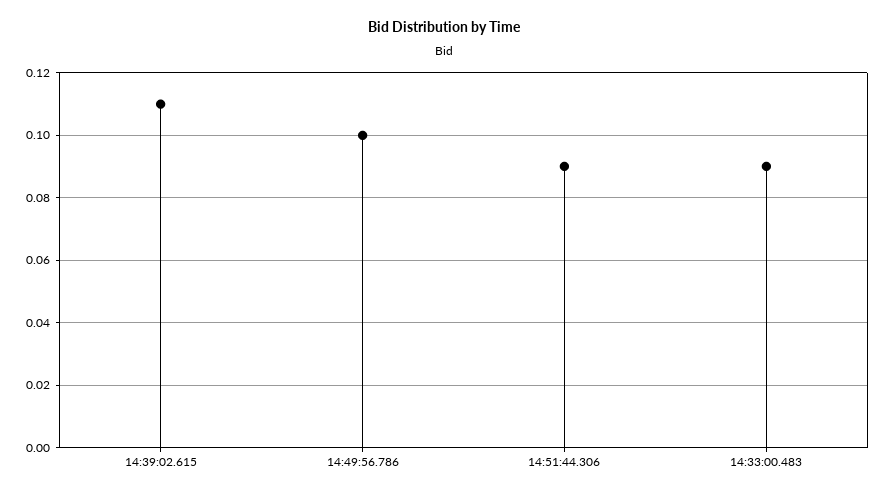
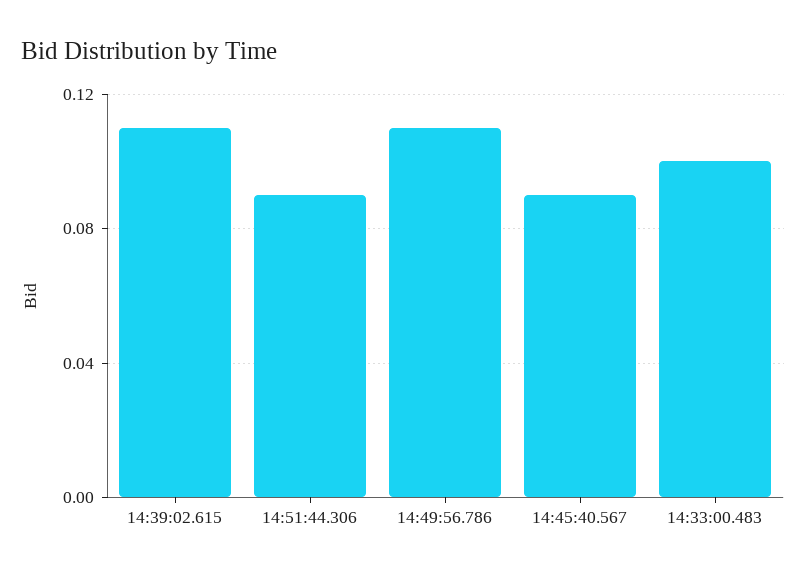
14:49:56.786: 0.1 -> 0.11
14:33:00.483: 0.09 -> 0.1
14:45:40.567: none -> 0.09

